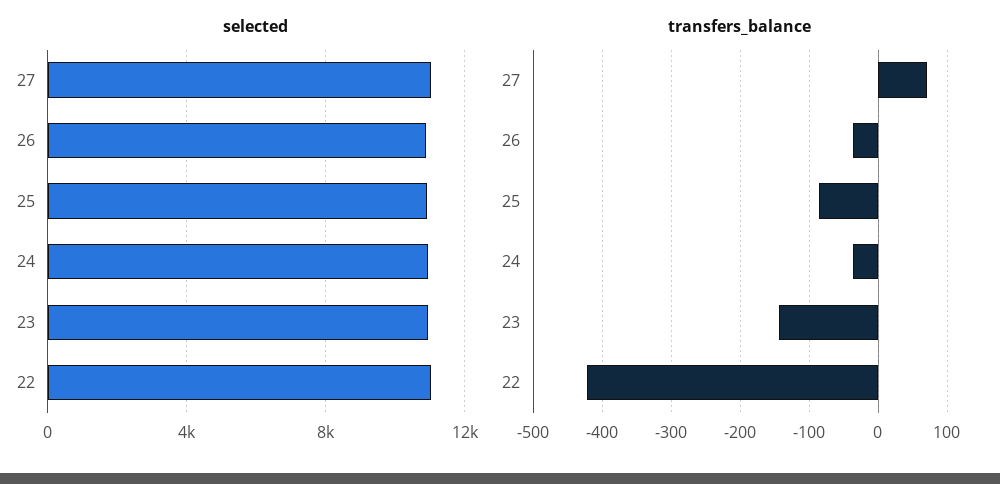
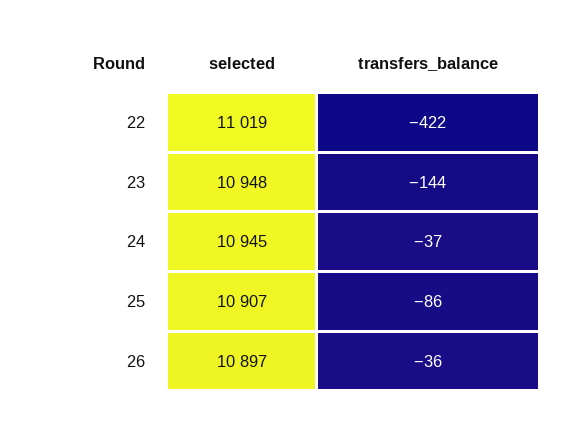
selected, 27: 11000 -> none
transfers_balance, 27: 70 -> none

